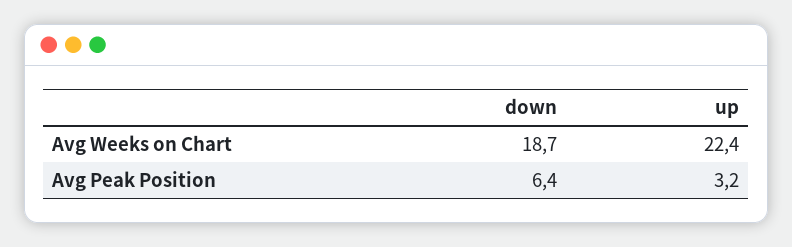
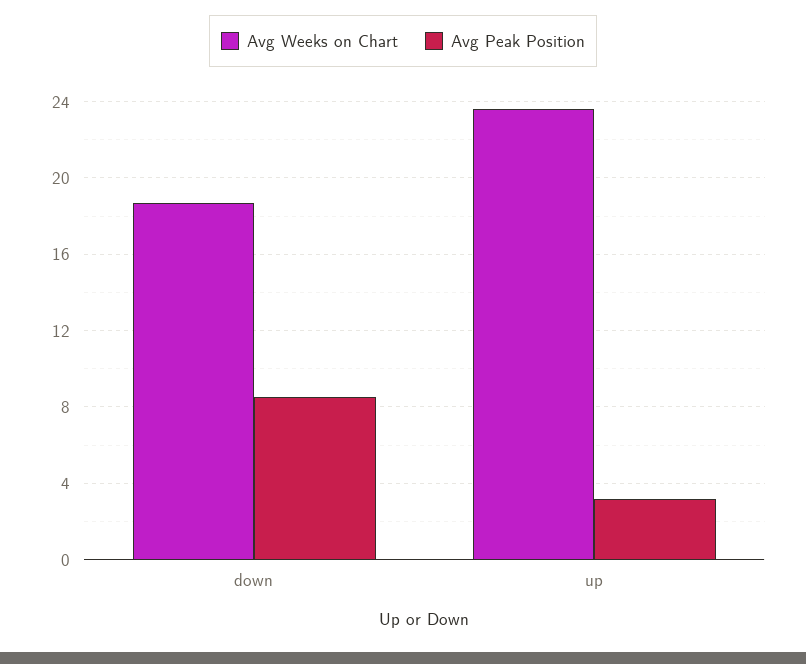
Avg Weeks on Chart, up: 22.4 -> 23.5
Avg Peak Position, down: 6.4 -> 8.5

